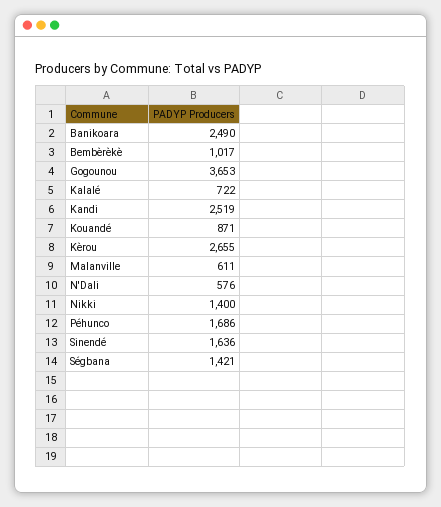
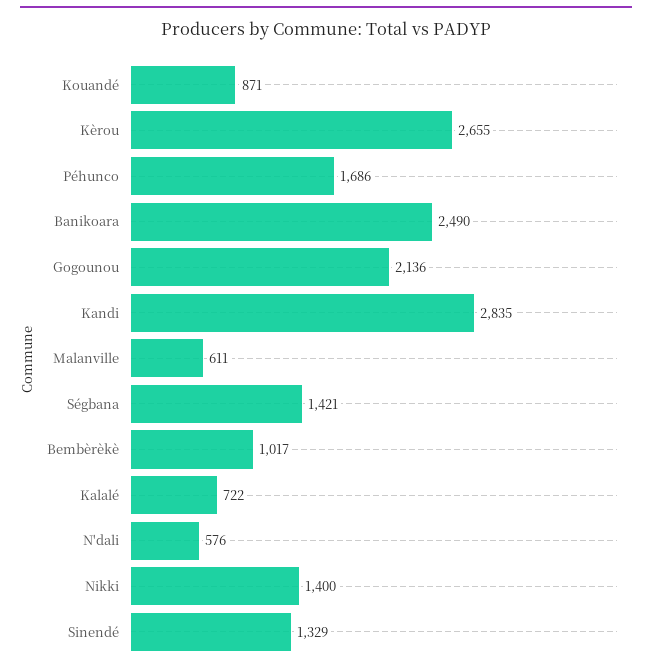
Gogounou: 3653 -> 2136
Kandi: 2519 -> 2835
Sinendé: 1636 -> 1329

